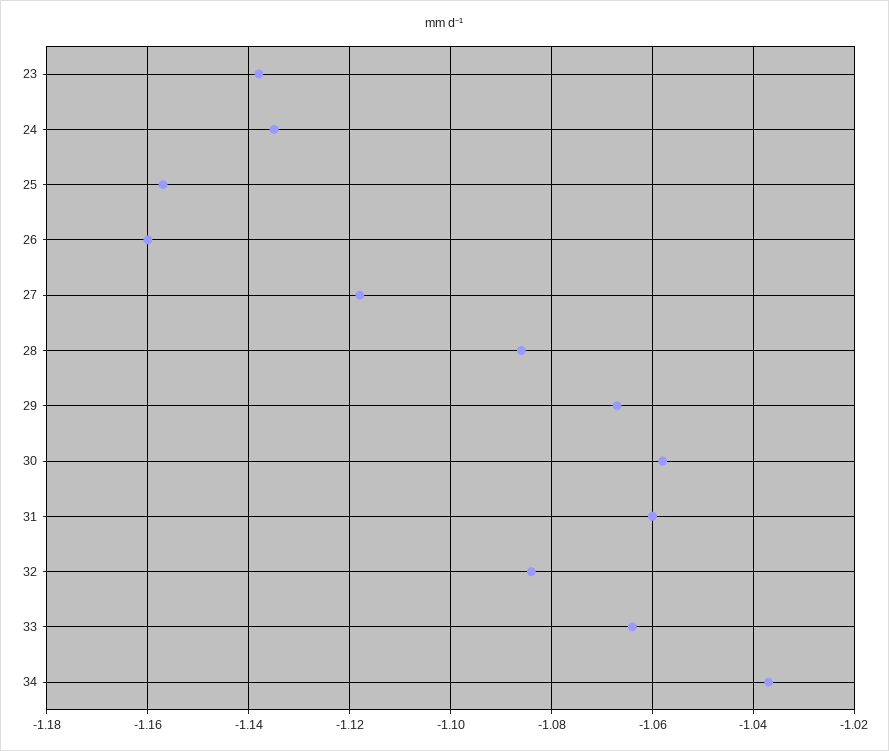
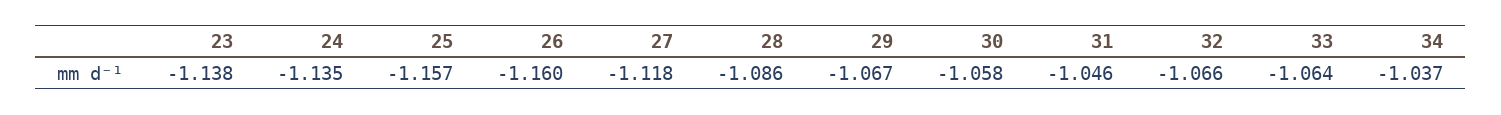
31: -1.06 -> -1.046
32: -1.085 -> -1.066

